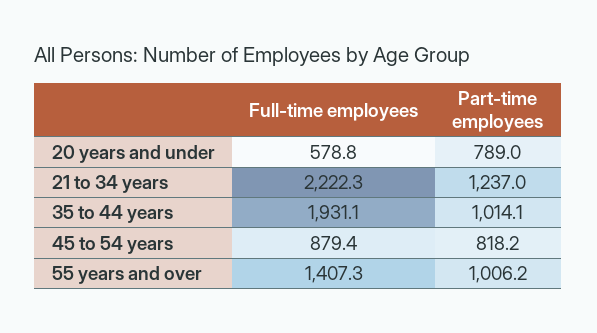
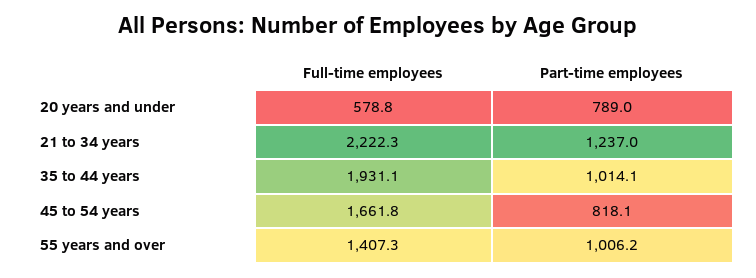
Full-time employees, 45 to 54 years: 879.4 -> 1661.8
Part-time employees, 45 to 54 years: 818.2 -> 818.1

